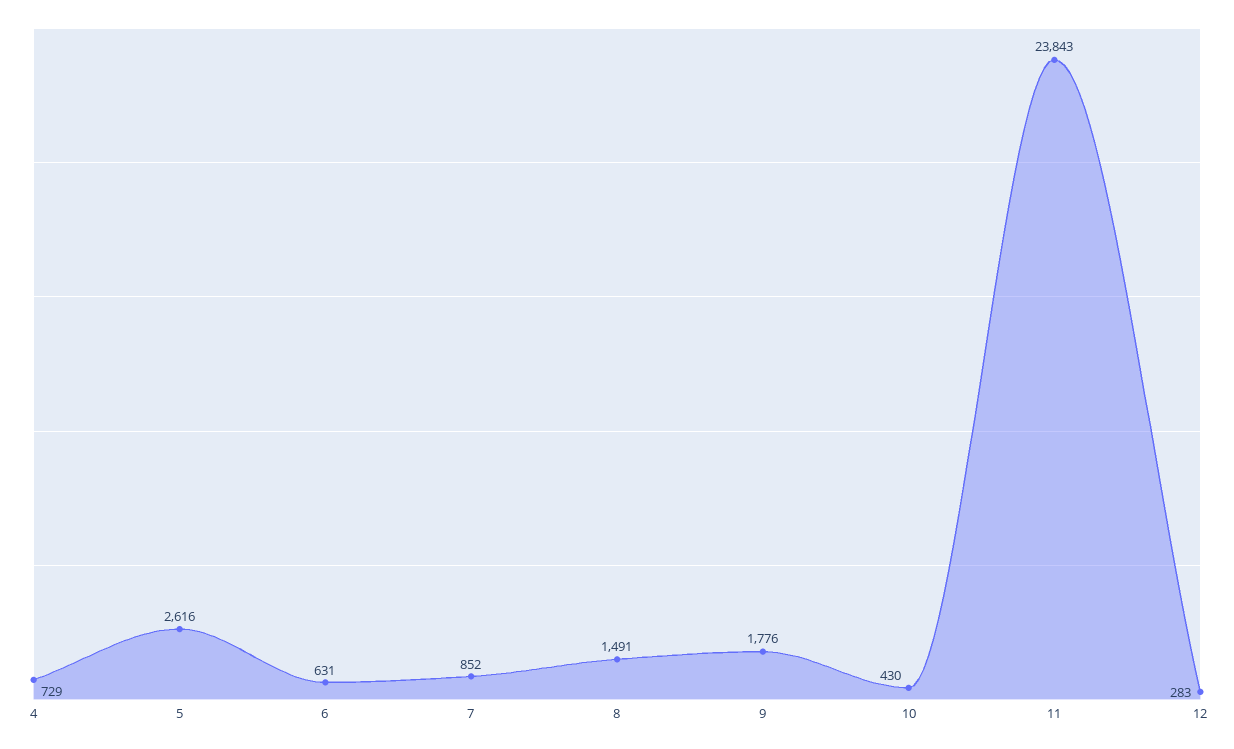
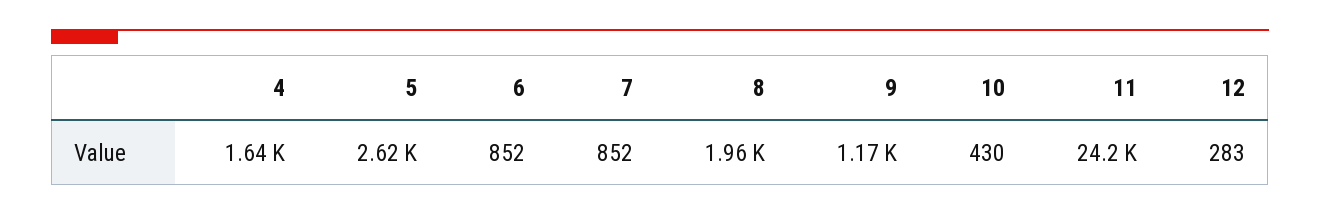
4: 729 -> 1640
6: 631 -> 852
8: 1491 -> 1960
9: 1776 -> 1170
11: 23843 -> 24200

